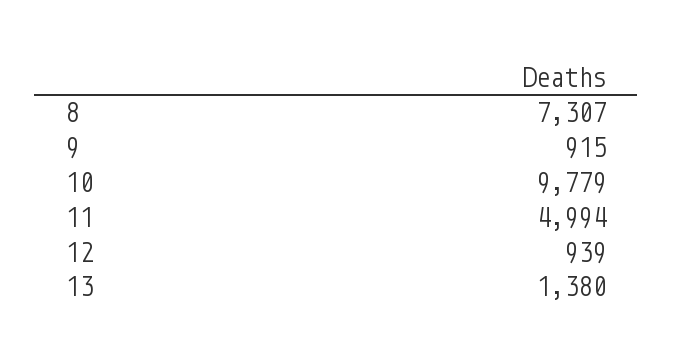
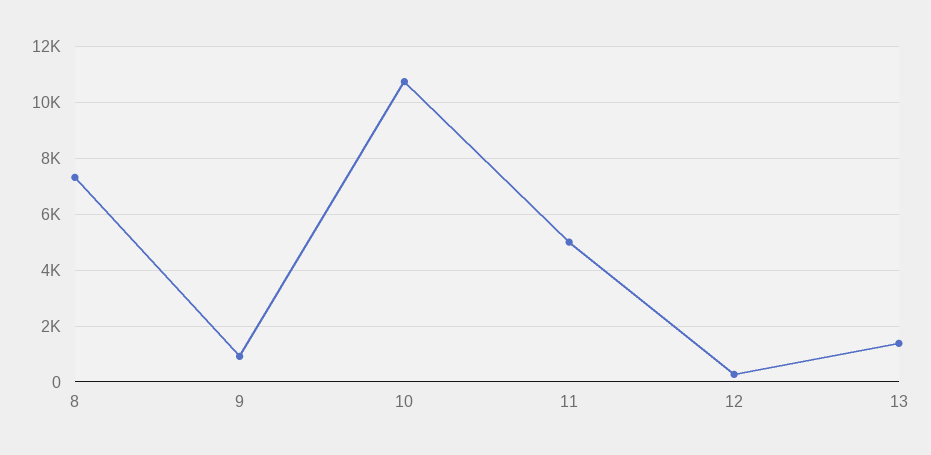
10: 9779 -> 10750
12: 939 -> 250

